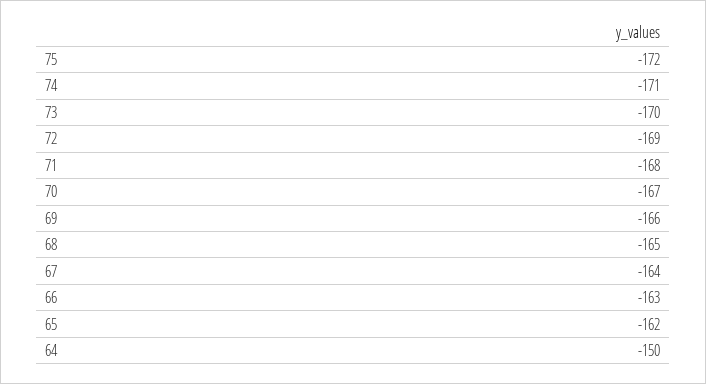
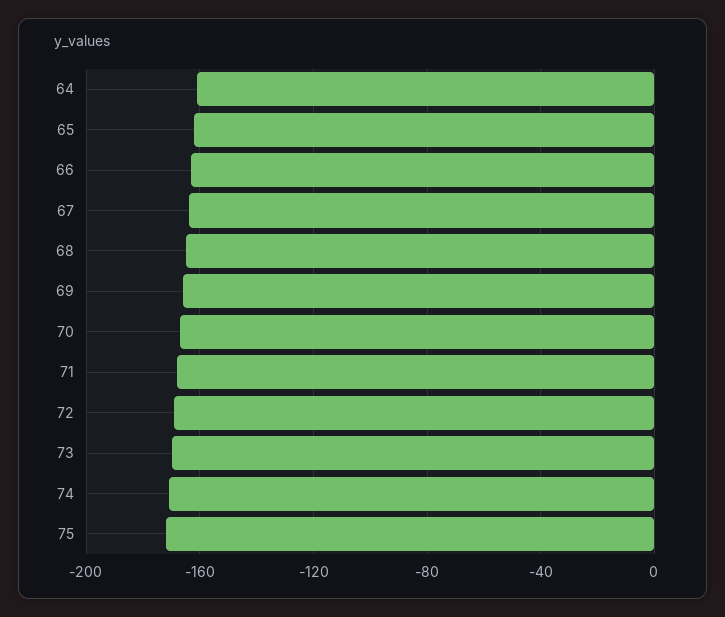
64: -150 -> -160

